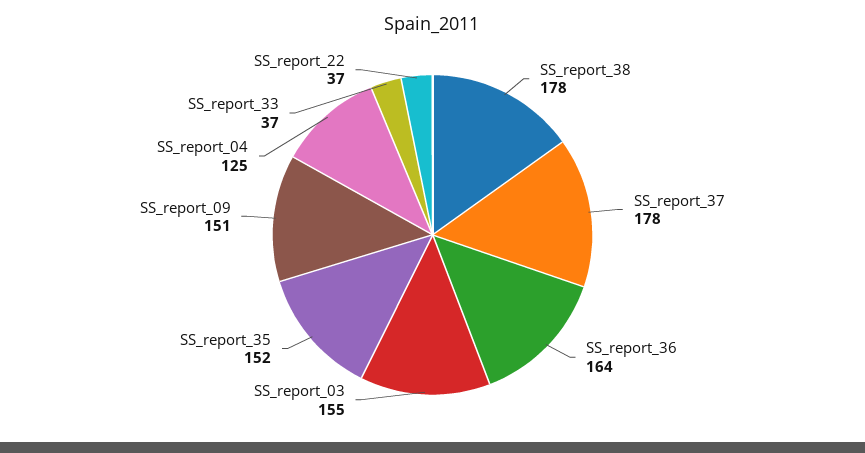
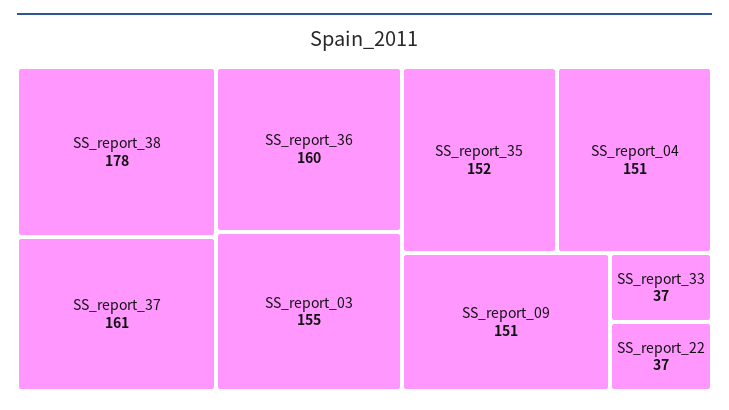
SS_report_37: 178 -> 161
SS_report_36: 164 -> 160
SS_report_04: 125 -> 151

